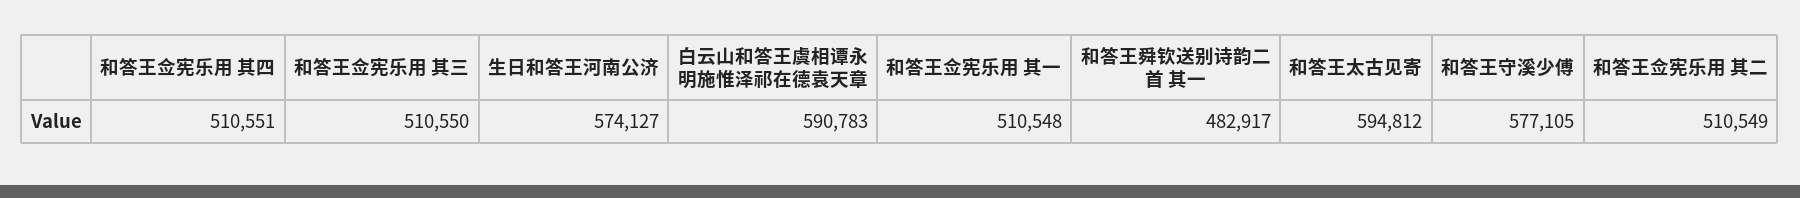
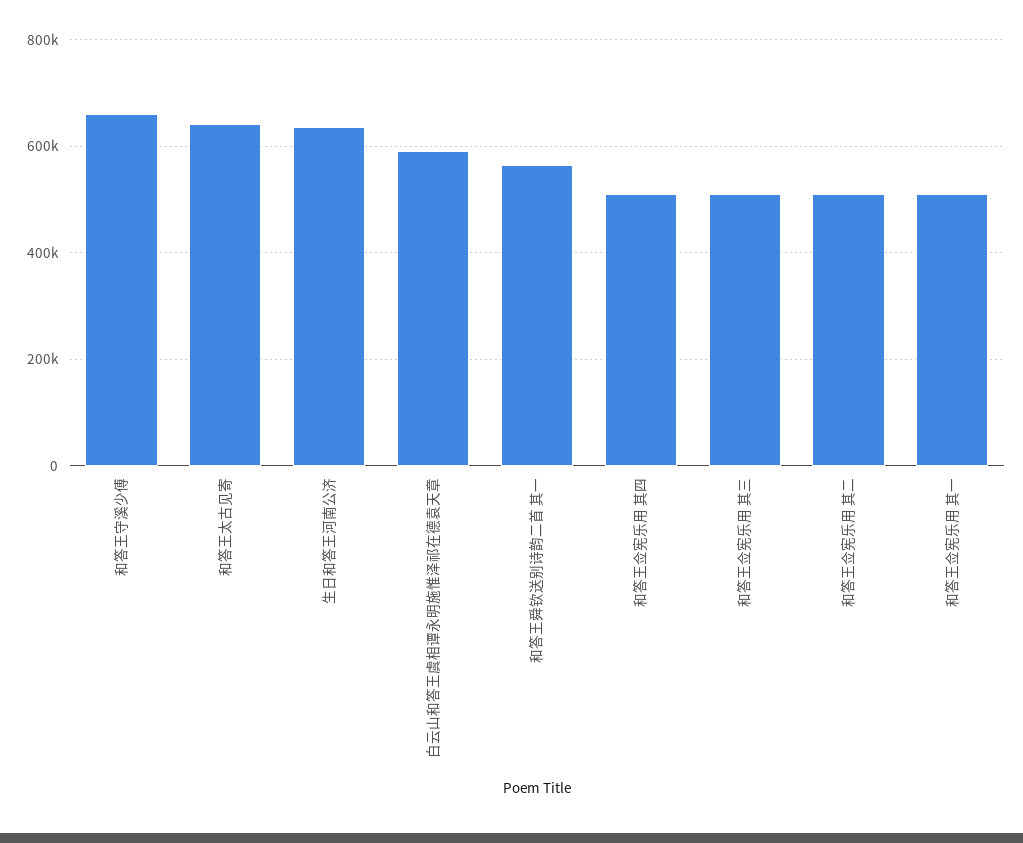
生日和答王河南公济: 574127 -> 640000
和答王舜钦送别诗韵二首 其一: 482917 -> 560000
和答王太古见寄: 594812 -> 640000
和答王守溪少傅: 577105 -> 660000

